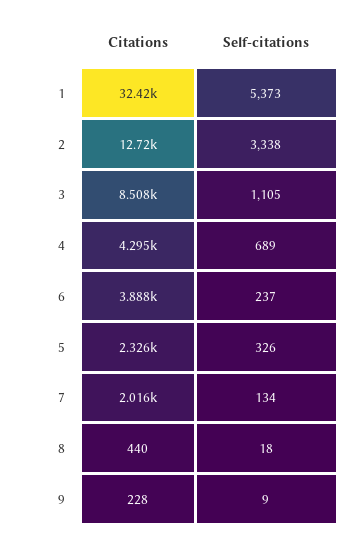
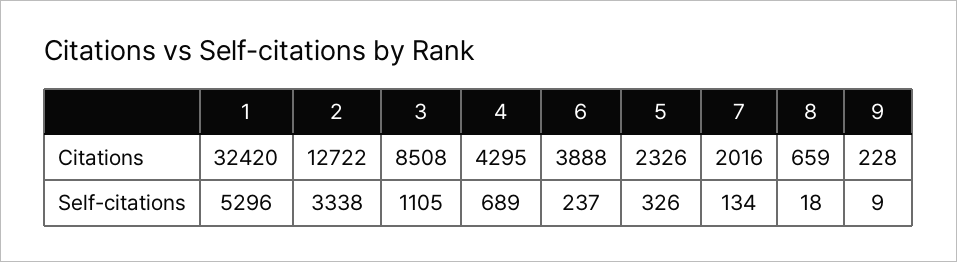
Self-citations, 1: 5373 -> 5296
Citations, 8: 440 -> 659

